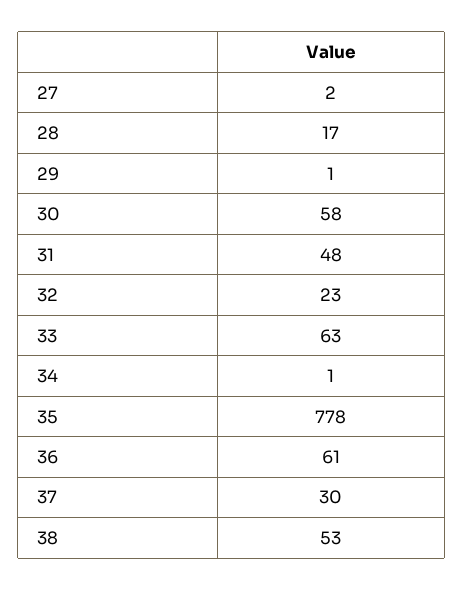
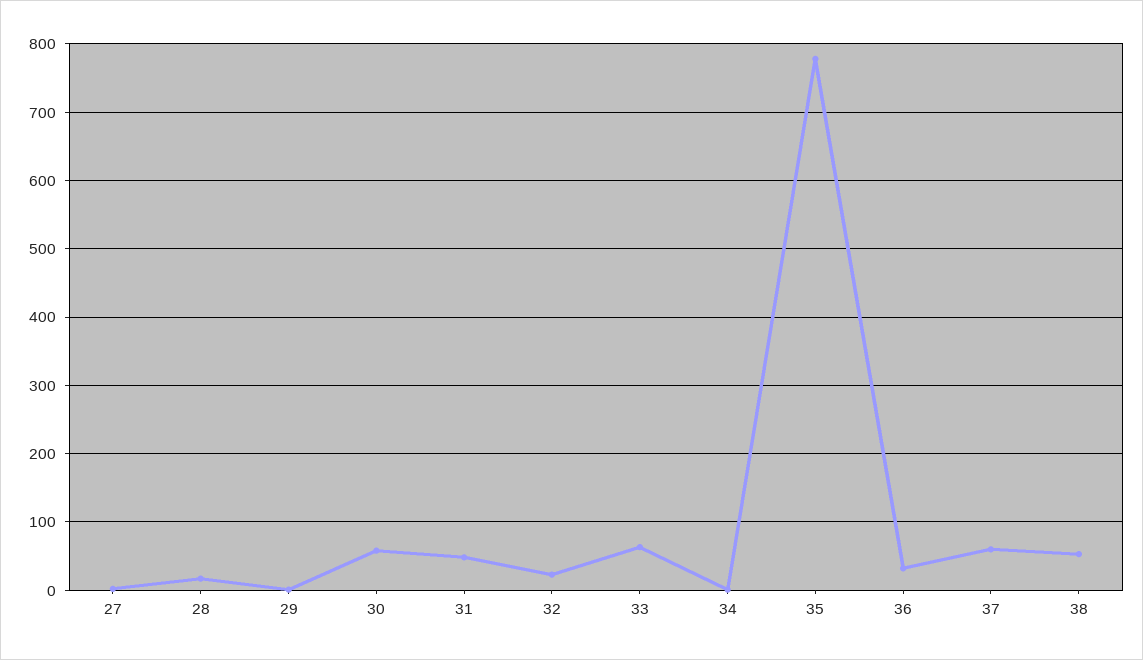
36: 61 -> 30
37: 30 -> 60

